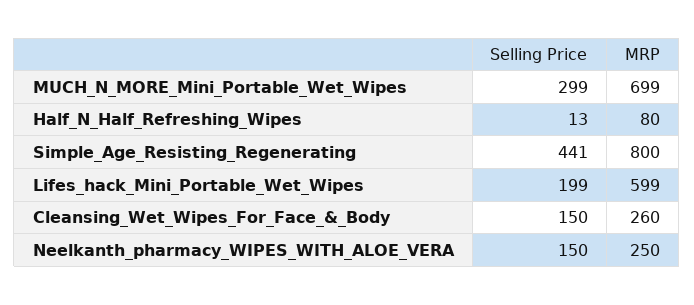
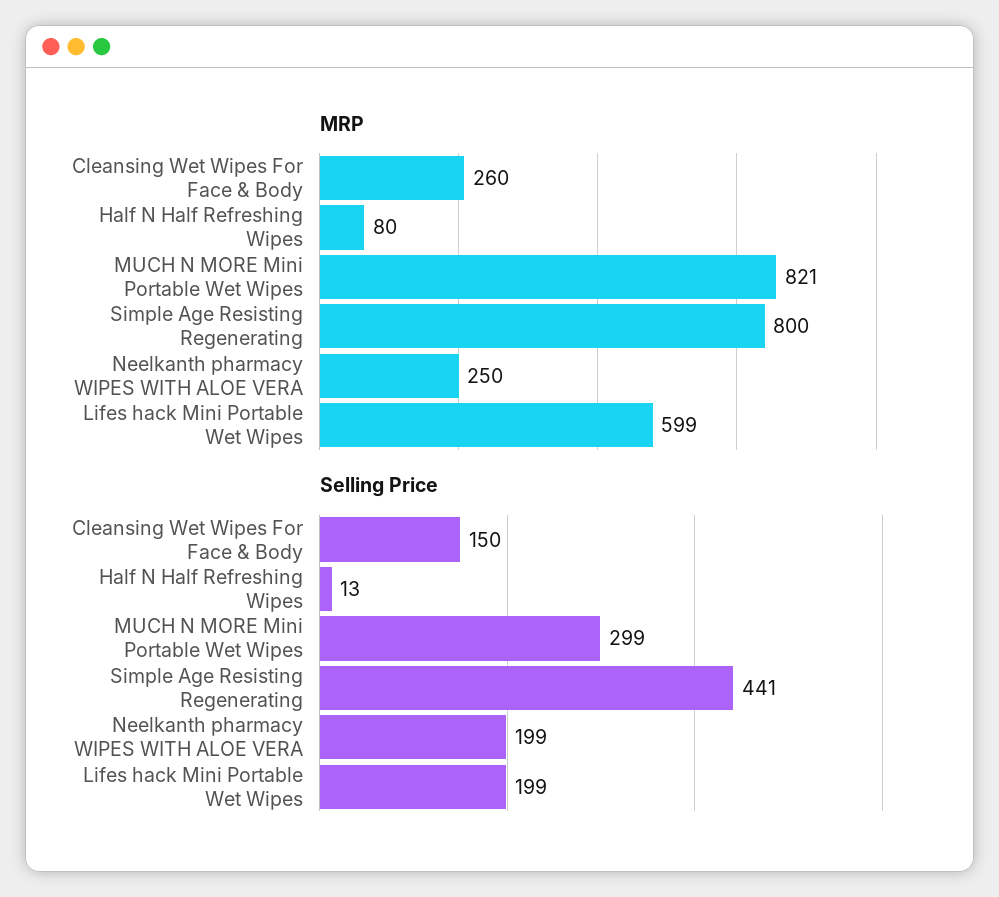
MRP, MUCH_N_MORE_Mini_Portable_Wet_Wipes: 699 -> 821
Selling Price, Neelkanth_pharmacy_WIPES_WITH_ALOE_VERA: 150 -> 199

